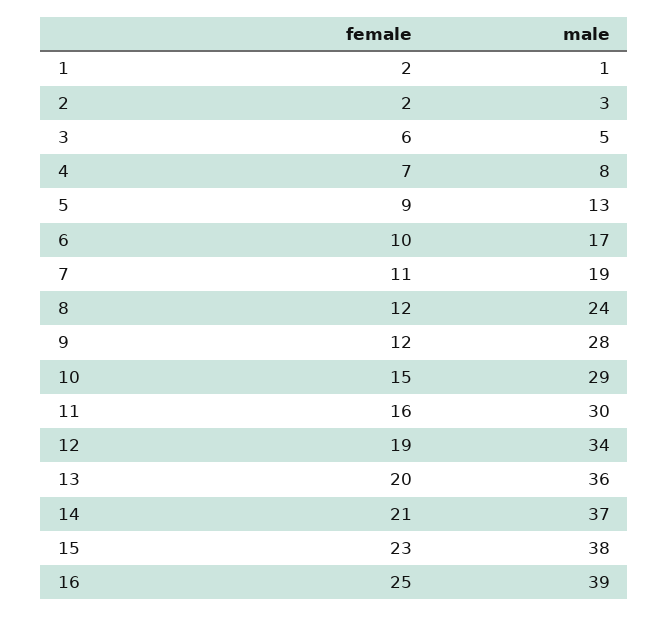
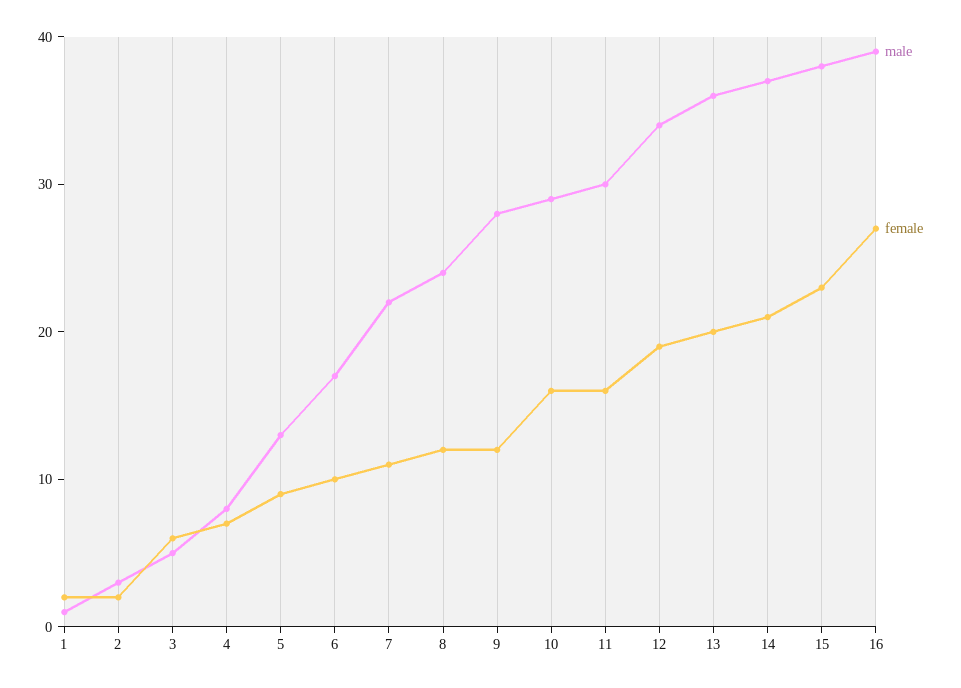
male, 7: 19 -> 22
female, 10: 15 -> 16
female, 16: 25 -> 27

